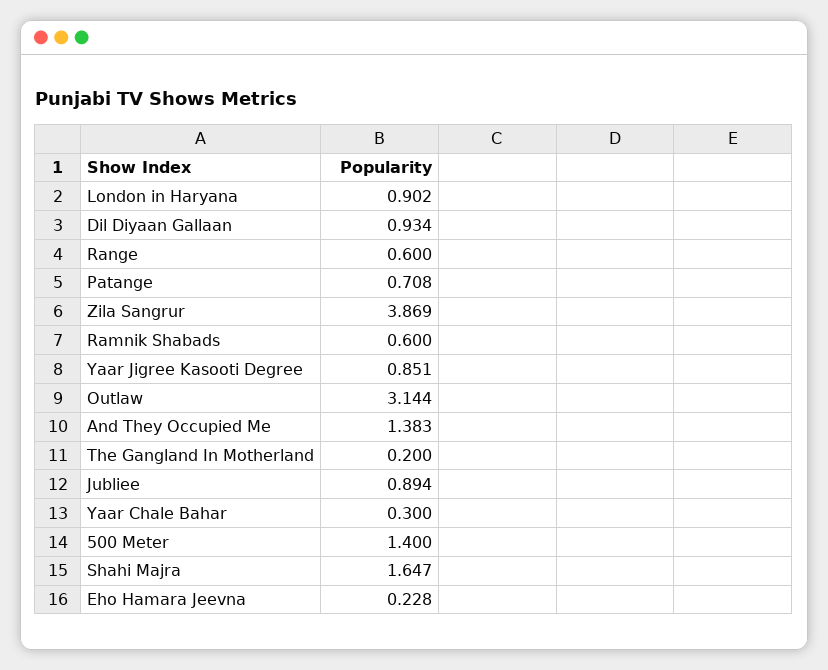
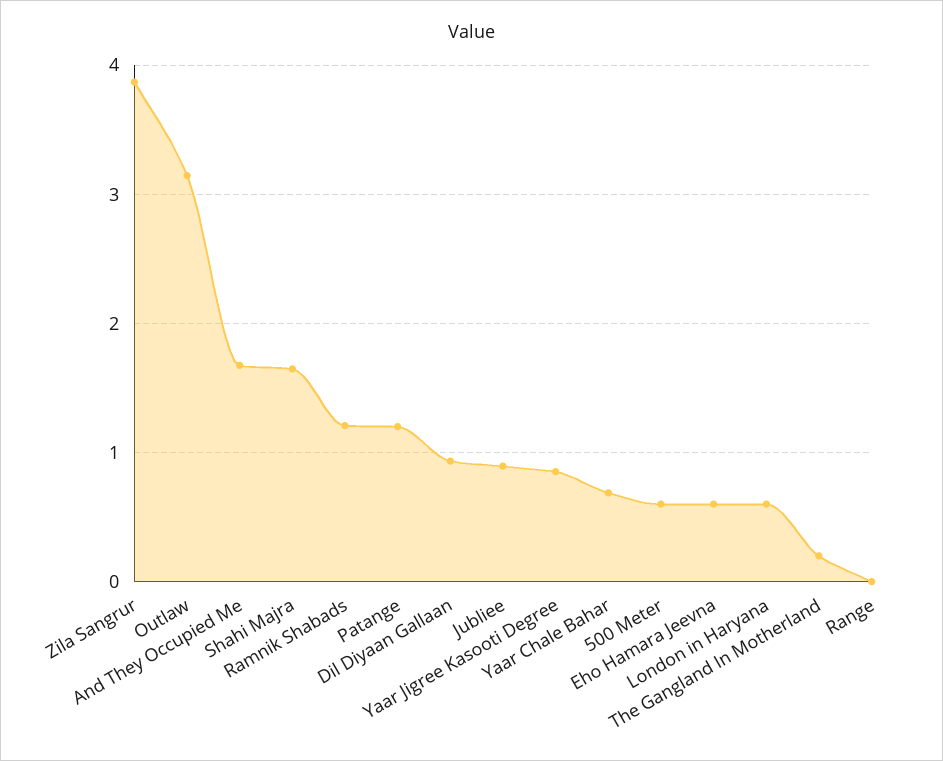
London in Haryana: 0.902 -> 0.6
Range: 0.6 -> 0
Patange: 0.708 -> 1.2
Ramnik Shabads: 0.6 -> 1.2
And They Occupied Me: 1.383 -> 1.7
Yaar Chale Bahar: 0.3 -> 0.7
500 Meter: 1.4 -> 0.6
Eho Hamara Jeevna: 0.228 -> 0.6

